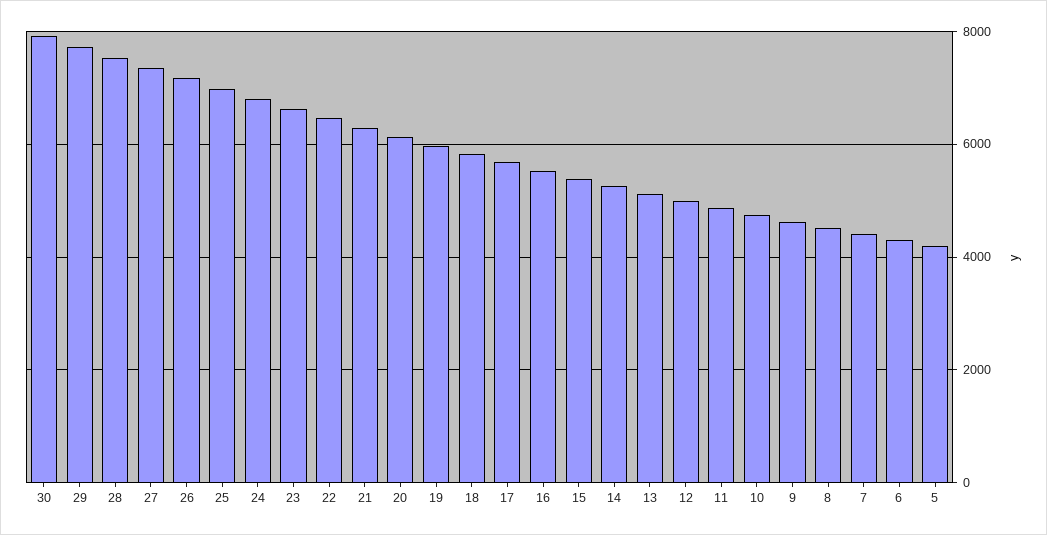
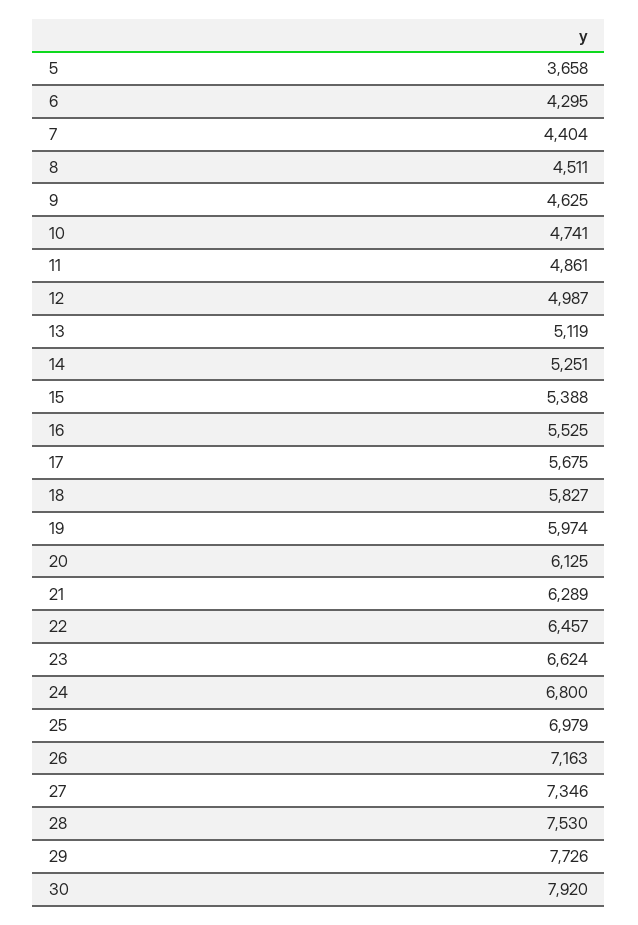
5: 4200 -> 3658

